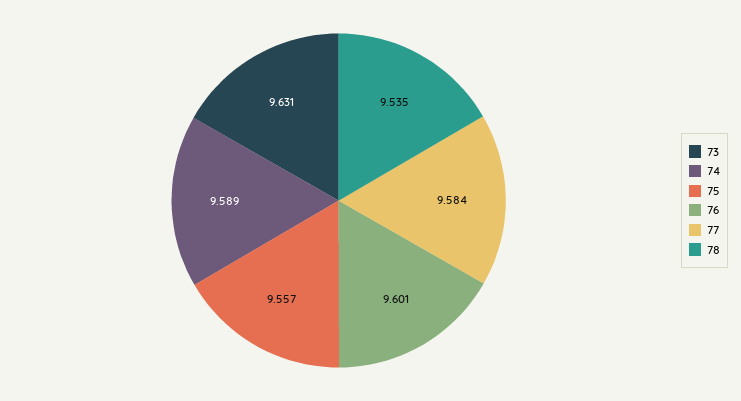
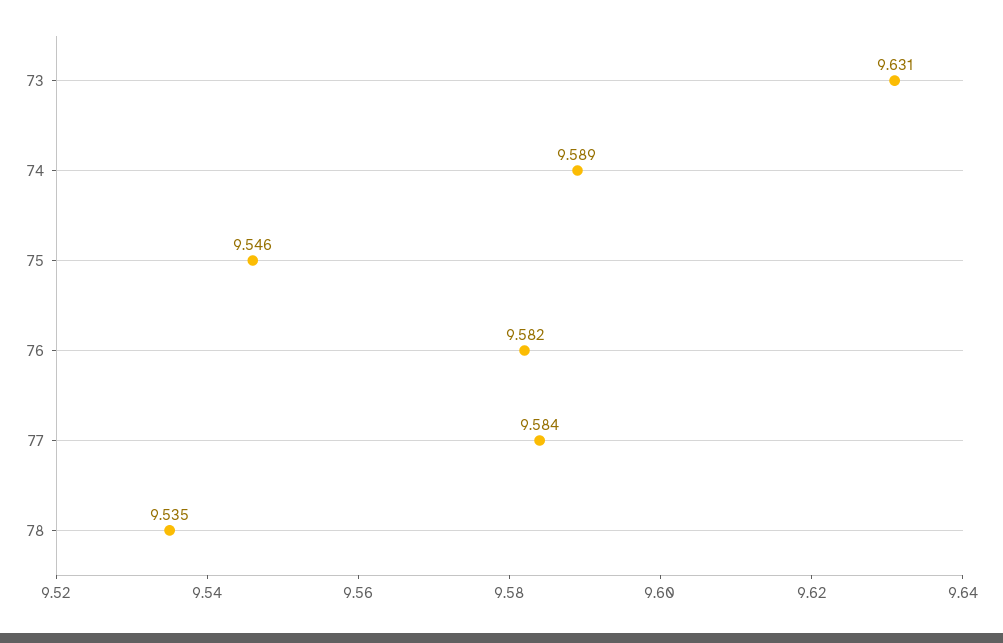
75: 9.557 -> 9.546
76: 9.601 -> 9.582

